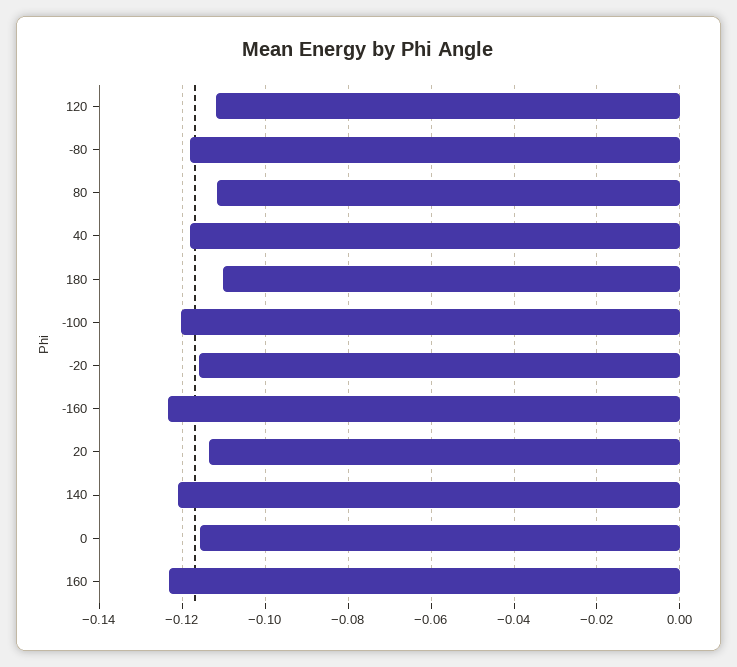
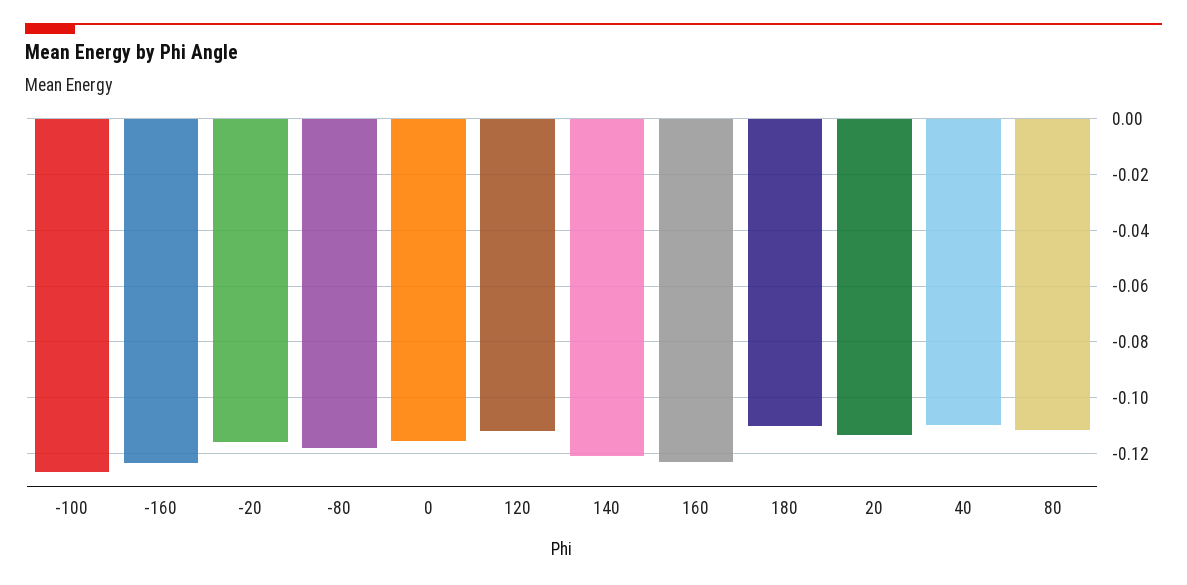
40: -0.118 -> -0.11
-100: -0.12 -> -0.1275

